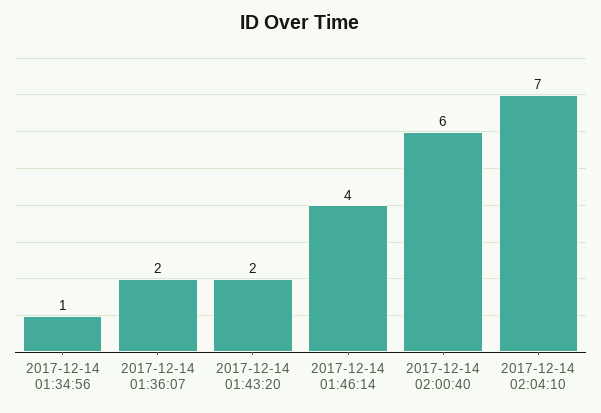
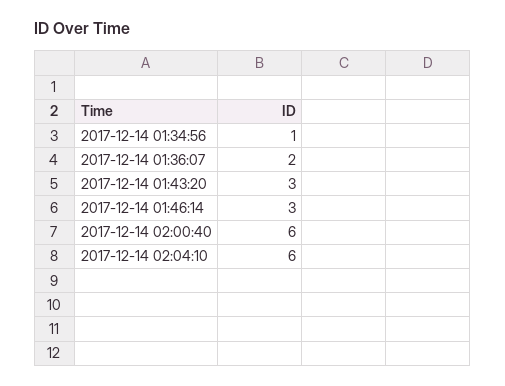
2017-12-14 01:43:20: 2 -> 3
2017-12-14 01:46:14: 4 -> 3
2017-12-14 02:04:10: 7 -> 6

